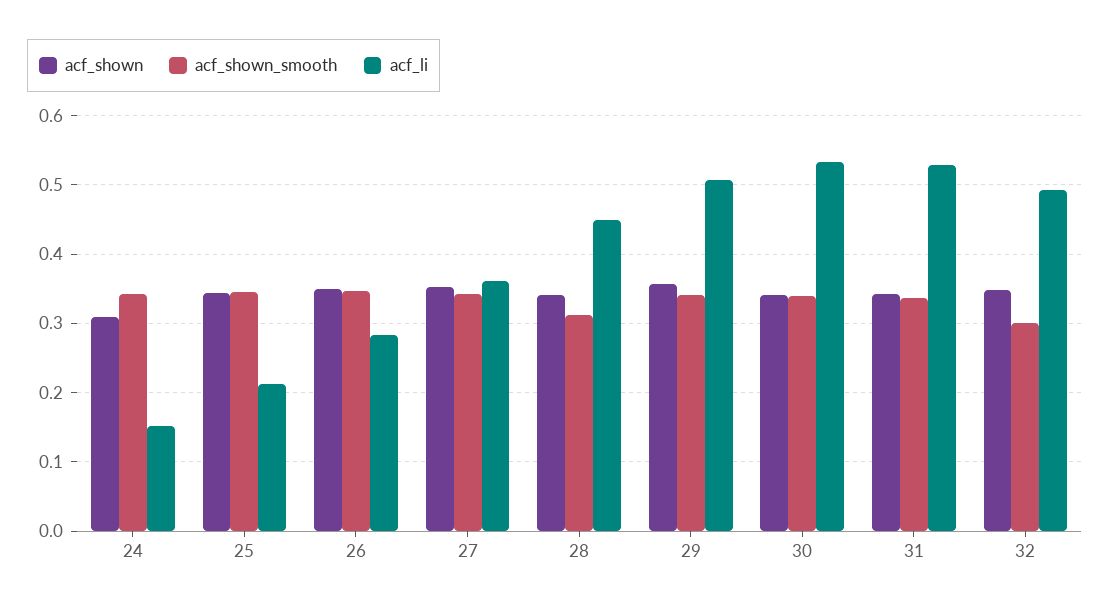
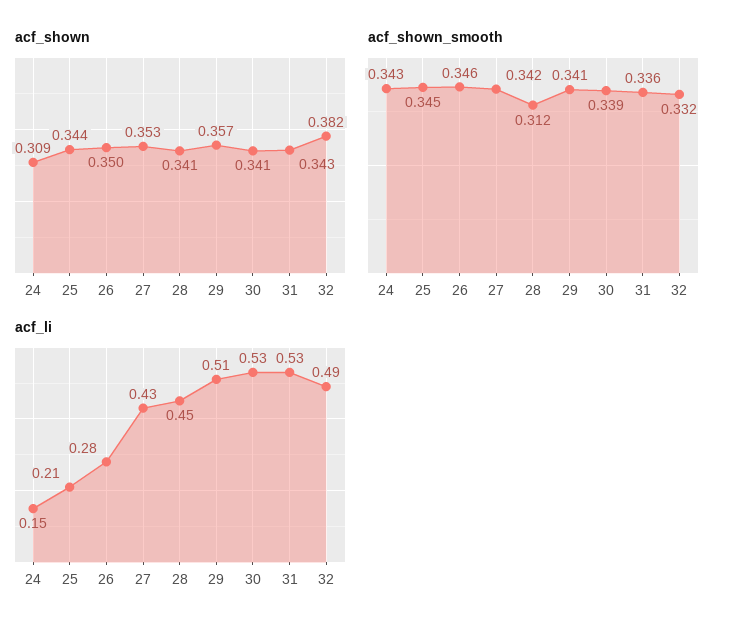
acf_li, 27: 0.36 -> 0.43
acf_shown, 32: 0.35 -> 0.382
acf_shown_smooth, 32: 0.3 -> 0.332

